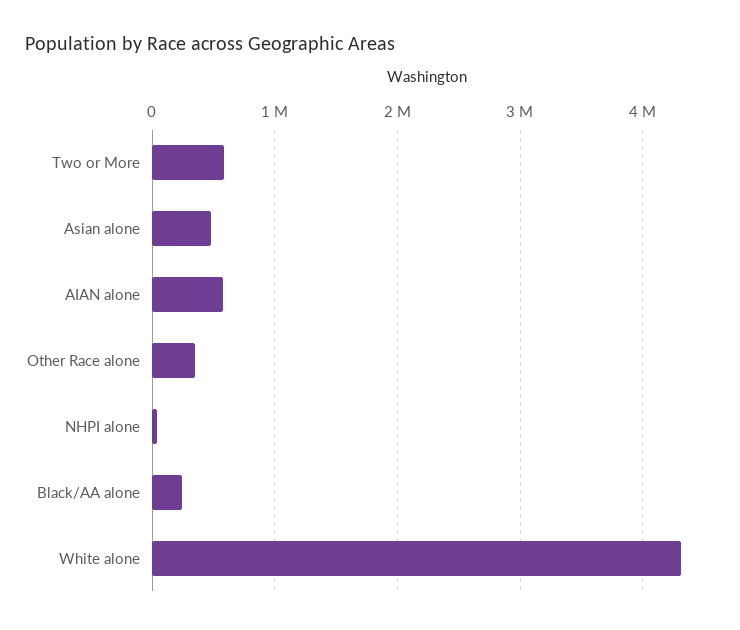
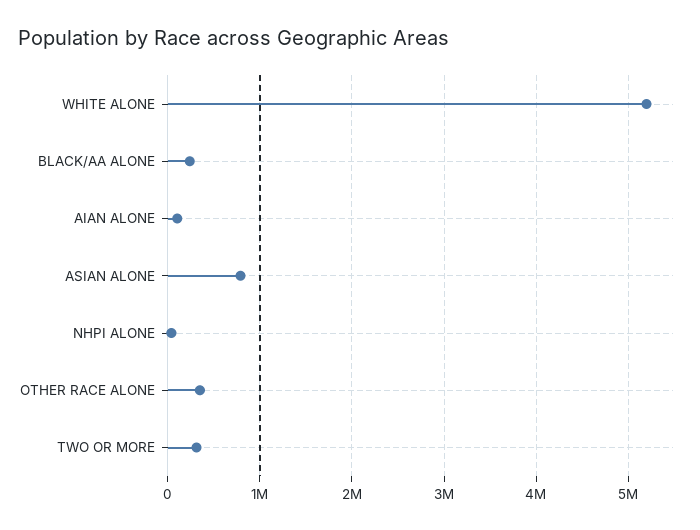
Two or More: 600000 -> 300000
Asian alone: 500000 -> 800000
AIAN alone: 600000 -> 100000
White alone: 4300000 -> 5200000

